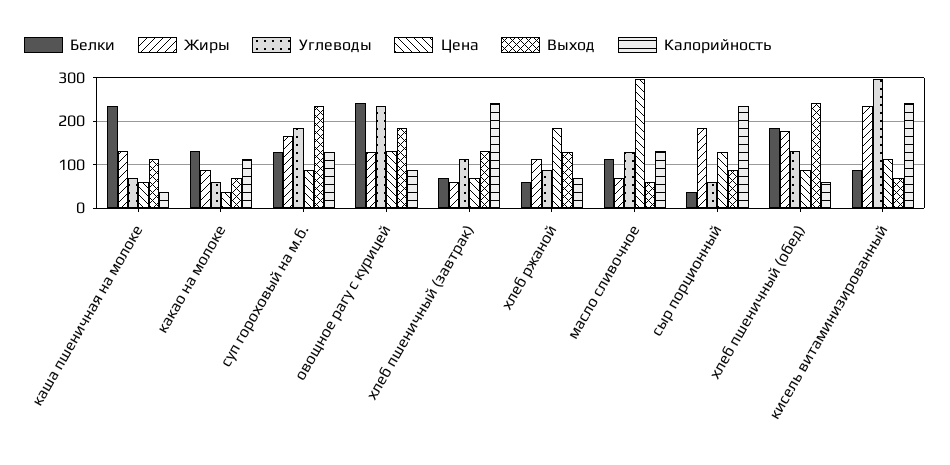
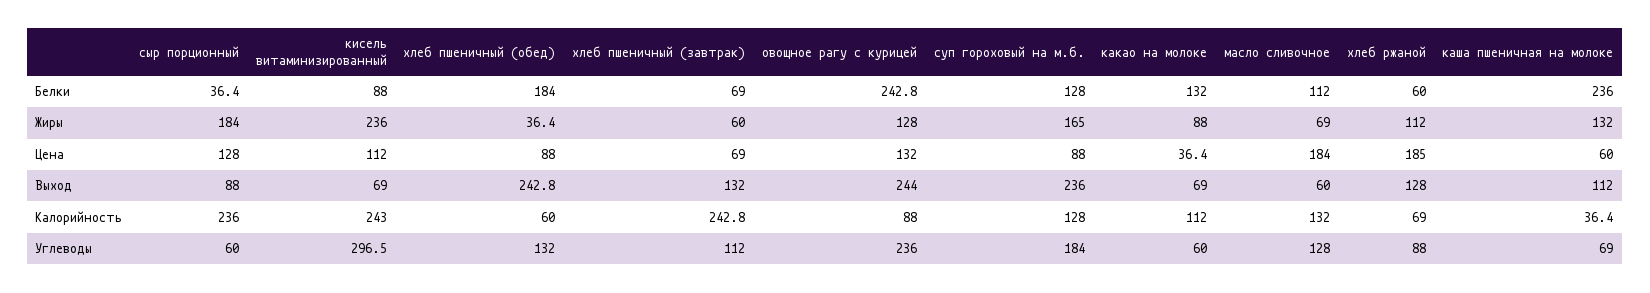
Выход, овощное рагу с курицей: 180 -> 244
Цена, масло сливочное: 300 -> 184
Жиры, хлеб пшеничный (обед): 180 -> 36.4

